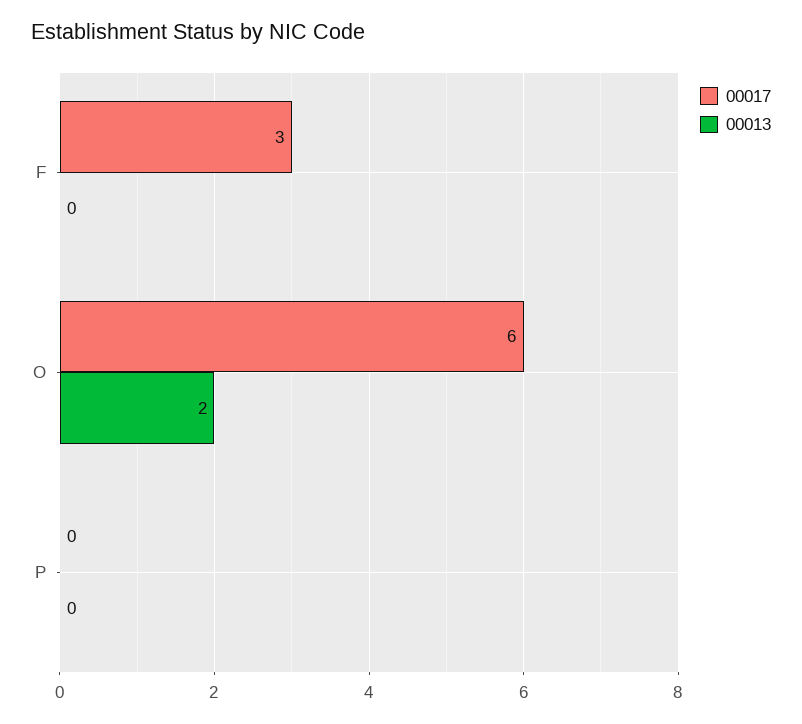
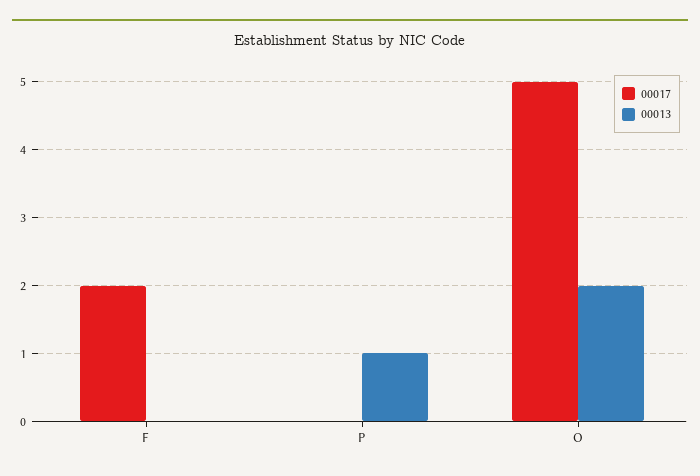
00017, F: 3 -> 2
00017, O: 6 -> 5
00013, P: 0 -> 1

